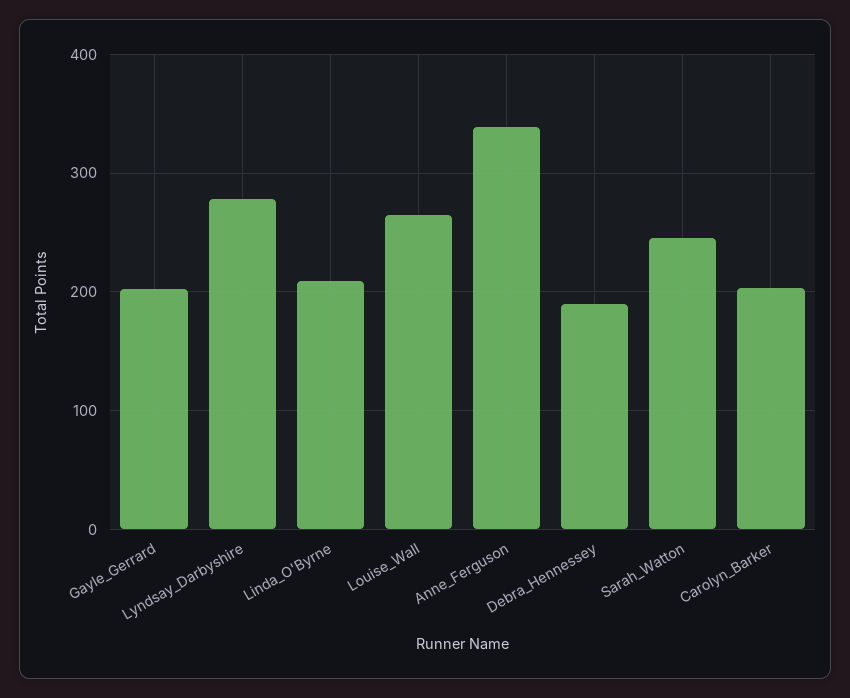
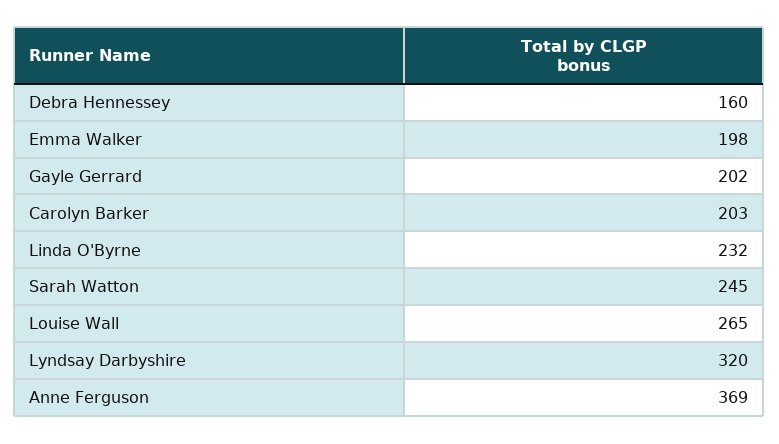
Lyndsay_Darbyshire: 280 -> 320
Linda_O'Byrne: 210 -> 232
Anne_Ferguson: 340 -> 369
Debra_Hennessey: 190 -> 160
Emma Walker: none -> 198

